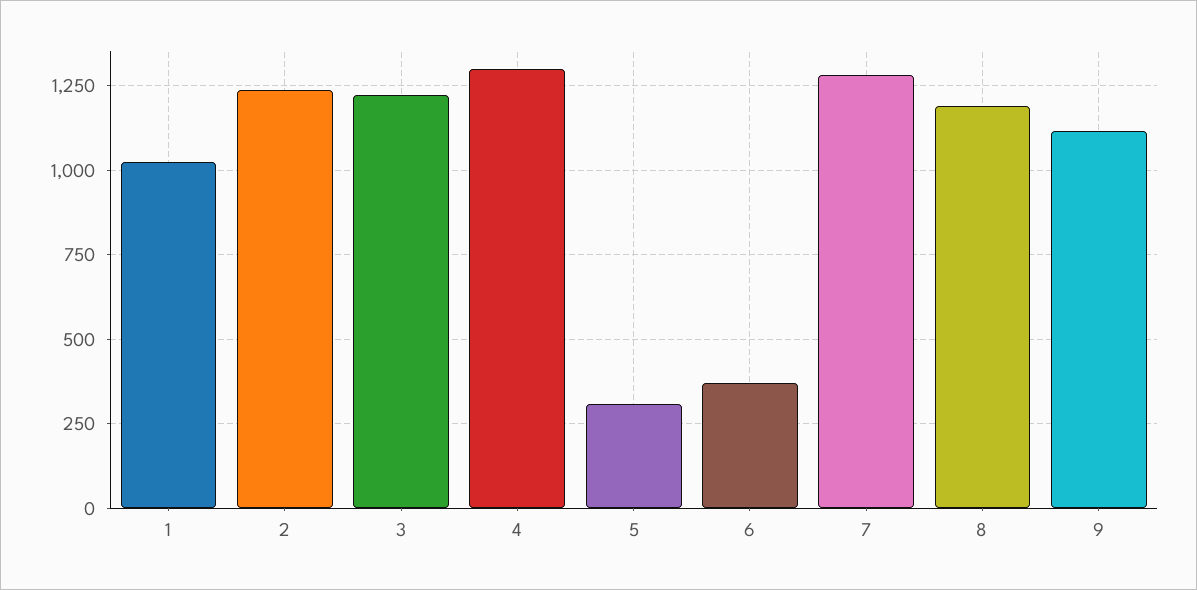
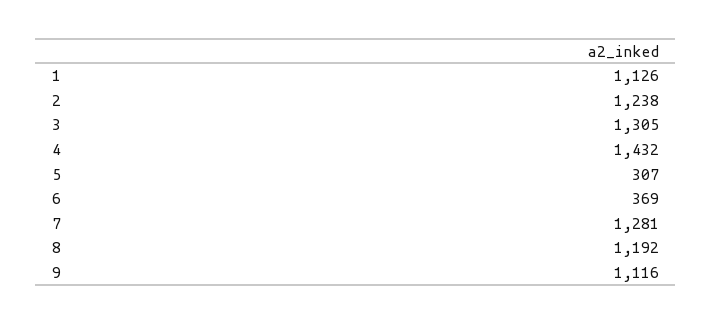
1: 1025 -> 1126
3: 1225 -> 1305
4: 1300 -> 1432

